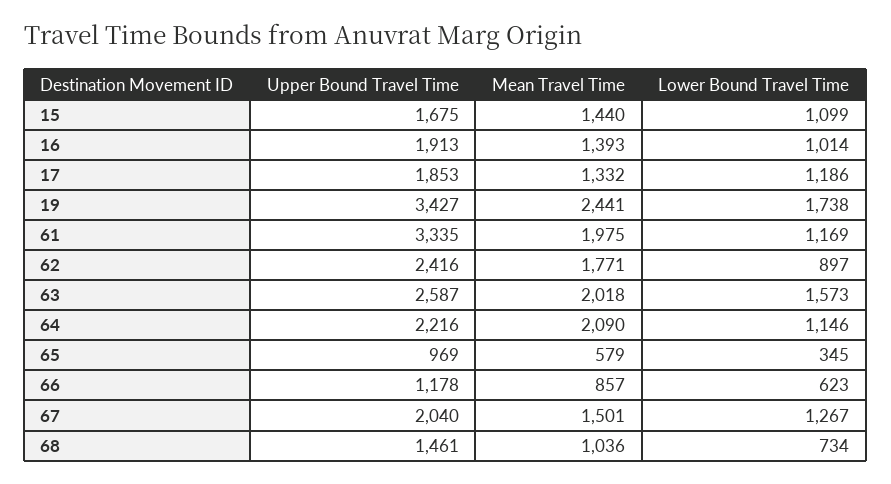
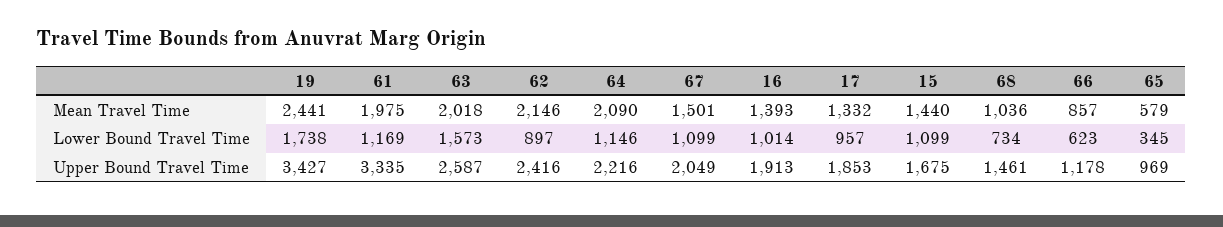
Lower Bound Travel Time, 17: 1186 -> 957
Mean Travel Time, 62: 1771 -> 2146
Upper Bound Travel Time, 67: 2040 -> 2049
Lower Bound Travel Time, 67: 1267 -> 1099

